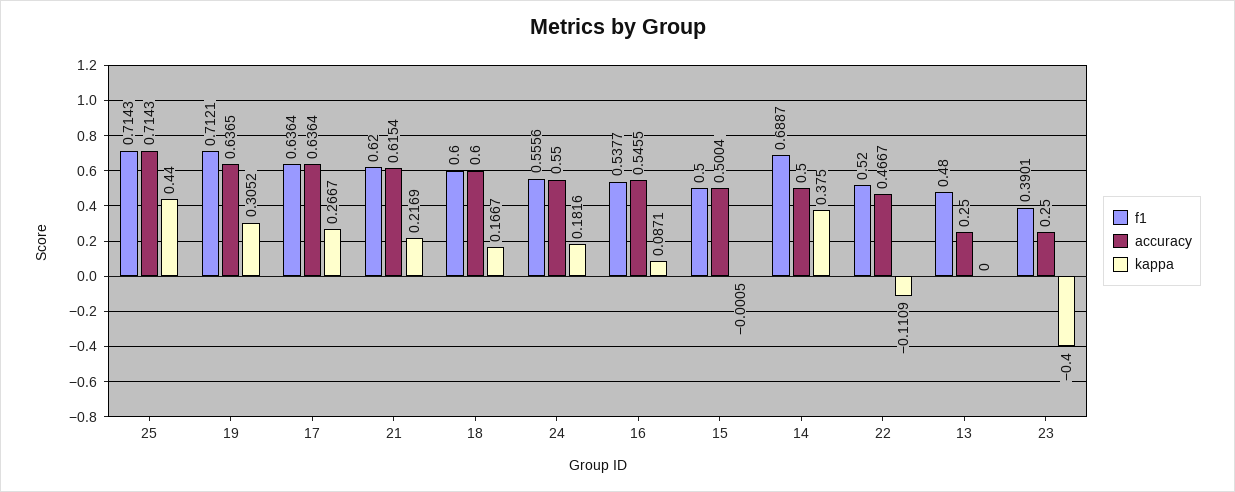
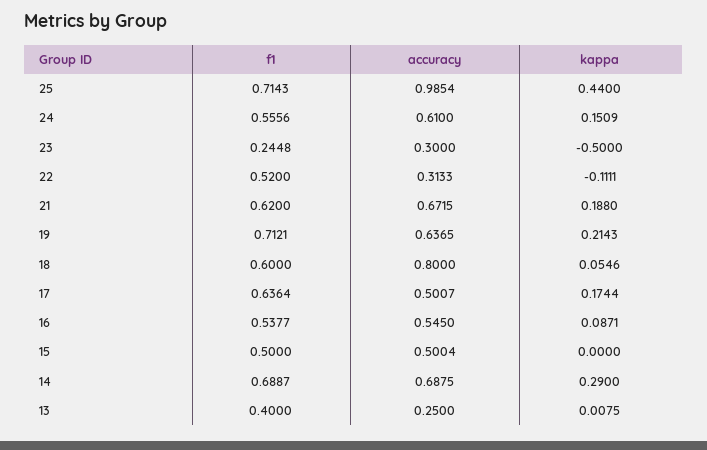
accuracy, 25: 0.7143 -> 0.9854
kappa, 19: 0.3052 -> 0.2143
accuracy, 17: 0.6364 -> 0.5007
kappa, 17: 0.2667 -> 0.1744
accuracy, 21: 0.6154 -> 0.6715
kappa, 21: 0.2169 -> 0.188
accuracy, 18: 0.6 -> 0.8
kappa, 18: 0.1667 -> 0.0546
accuracy, 24: 0.55 -> 0.61
kappa, 24: 0.1816 -> 0.1509
accuracy, 16: 0.5455 -> 0.545
kappa, 15: -0.0005 -> 0
accuracy, 14: 0.5 -> 0.6875
kappa, 14: 0.375 -> 0.29
accuracy, 22: 0.4667 -> 0.3133
kappa, 22: -0.1109 -> -0.1111
f1, 13: 0.48 -> 0.4
kappa, 13: 0 -> 0.0075
f1, 23: 0.3901 -> 0.2448
accuracy, 23: 0.25 -> 0.3
kappa, 23: -0.4 -> -0.5

